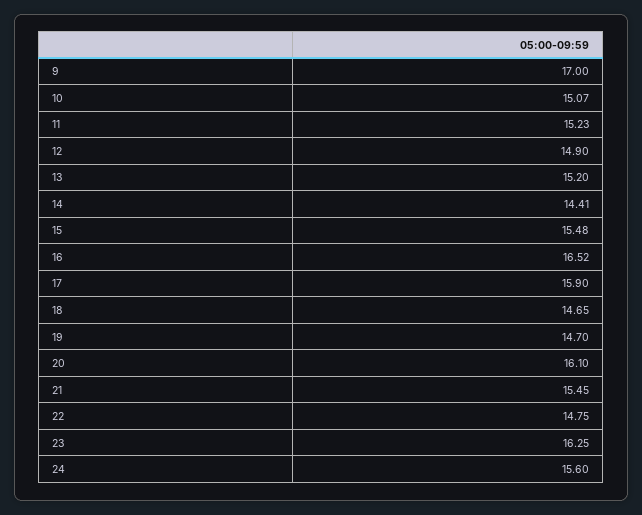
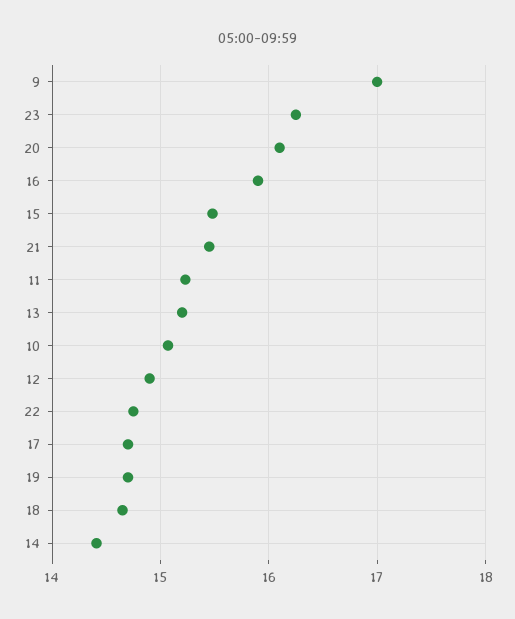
16: 16.52 -> 15.9
17: 15.9 -> 14.7
24: 15.6 -> none

